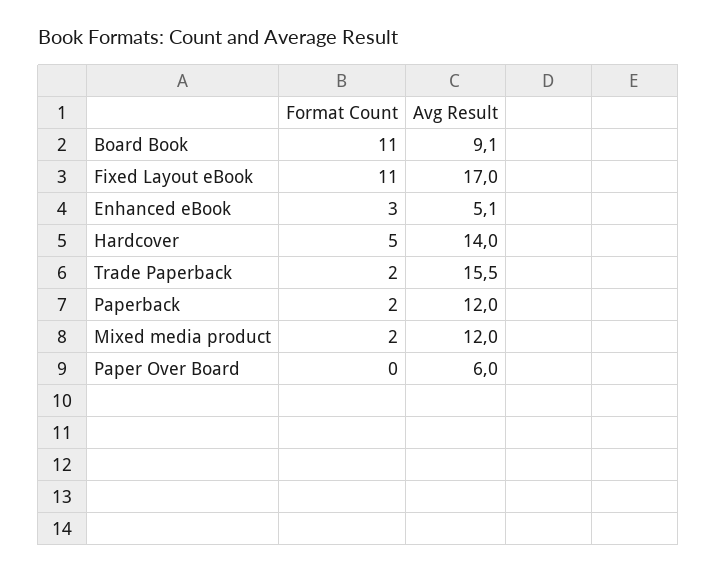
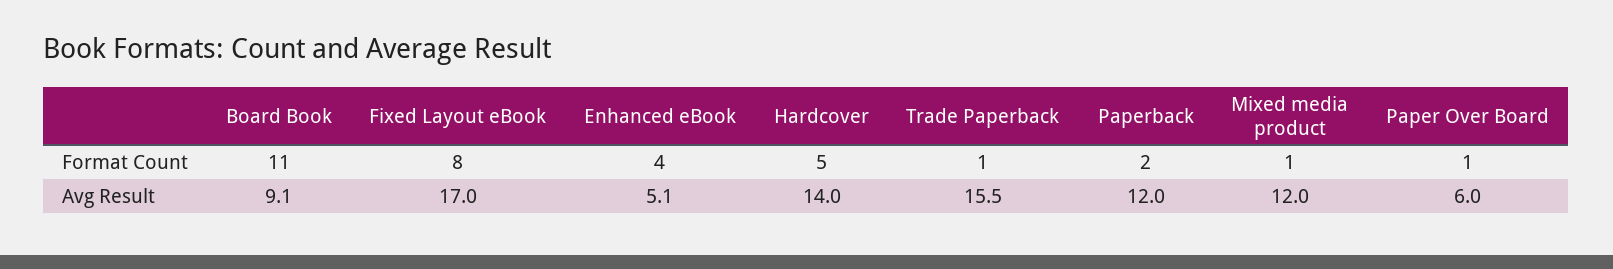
Format Count, Fixed Layout eBook: 11 -> 8
Format Count, Enhanced eBook: 3 -> 4
Format Count, Trade Paperback: 2 -> 1
Format Count, Mixed media product: 2 -> 1
Format Count, Paper Over Board: 0 -> 1

